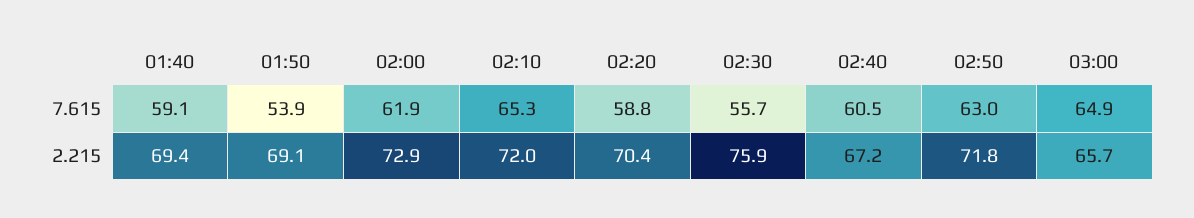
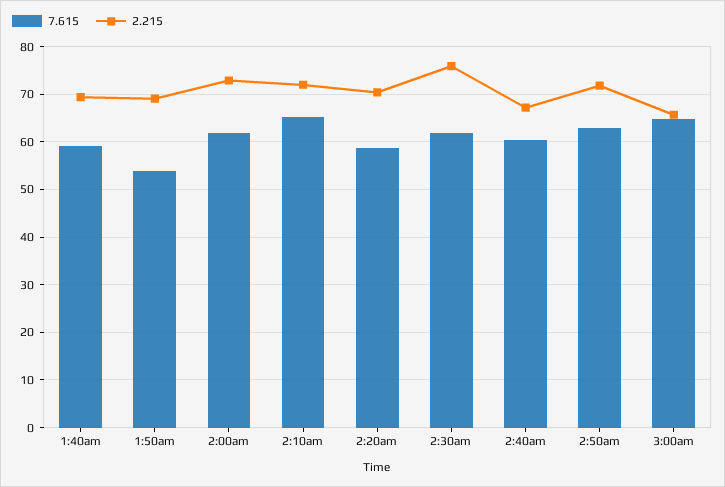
7.615, 02:30: 55.7 -> 62

